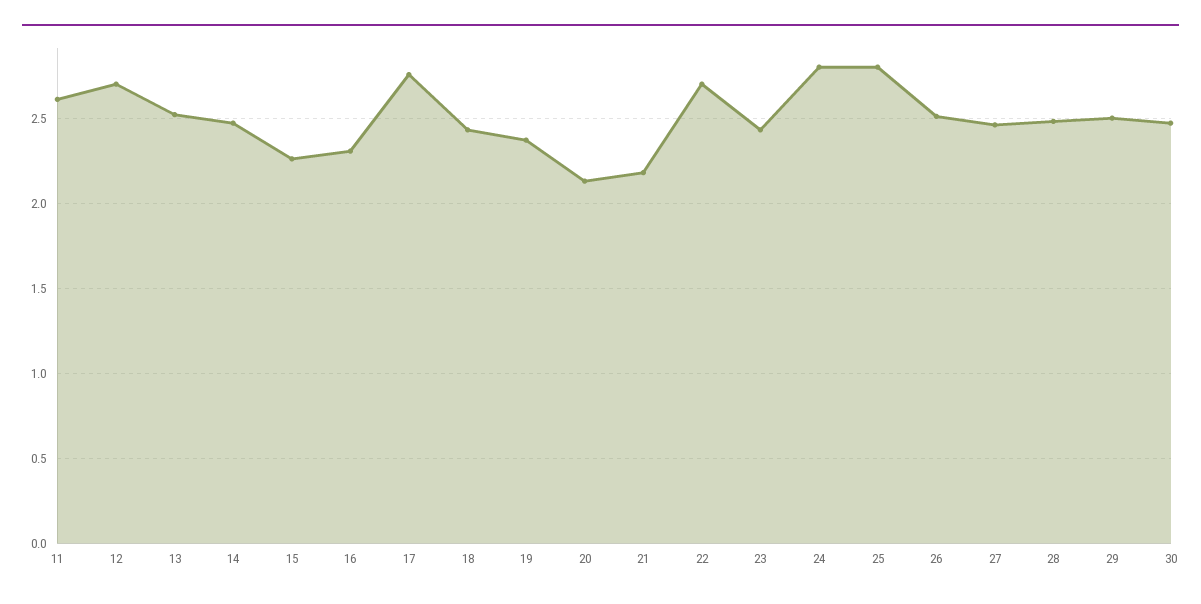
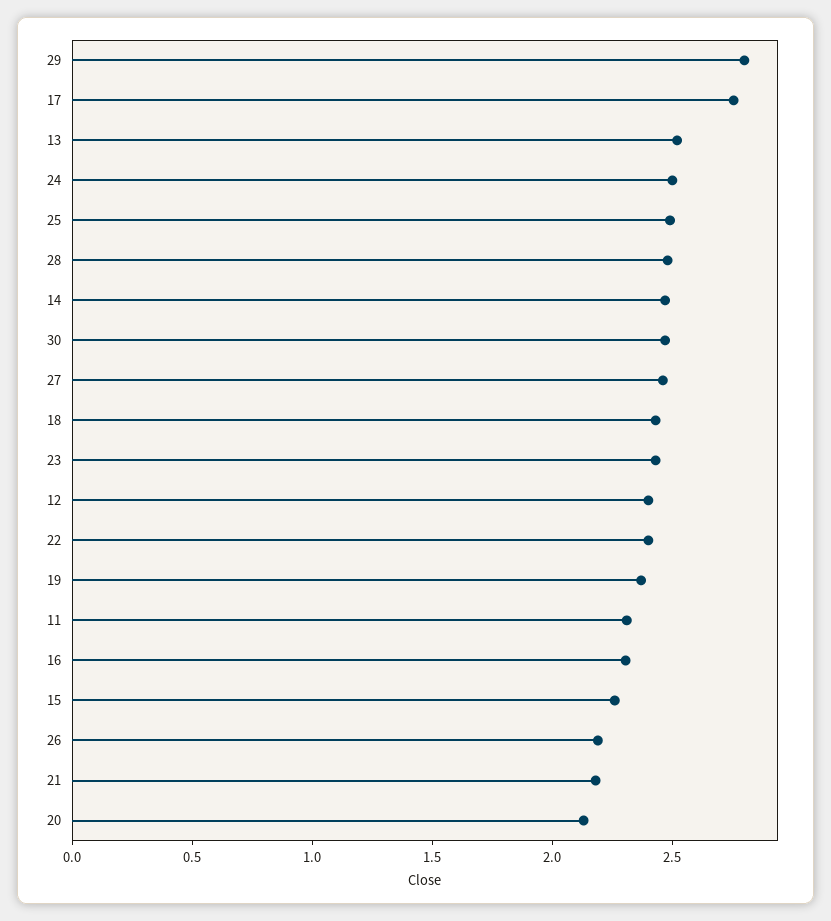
11: 2.6 -> 2.3
12: 2.7 -> 2.4
22: 2.7 -> 2.4
24: 2.8 -> 2.5
25: 2.8 -> 2.5
26: 2.5 -> 2.2
29: 2.5 -> 2.8

